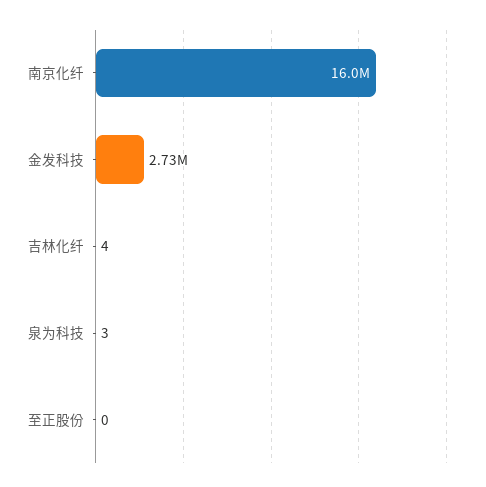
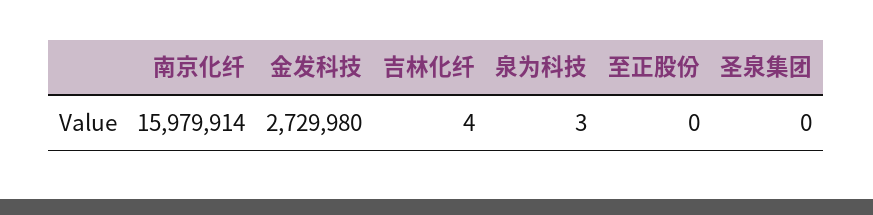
圣泉集团: none -> 0

